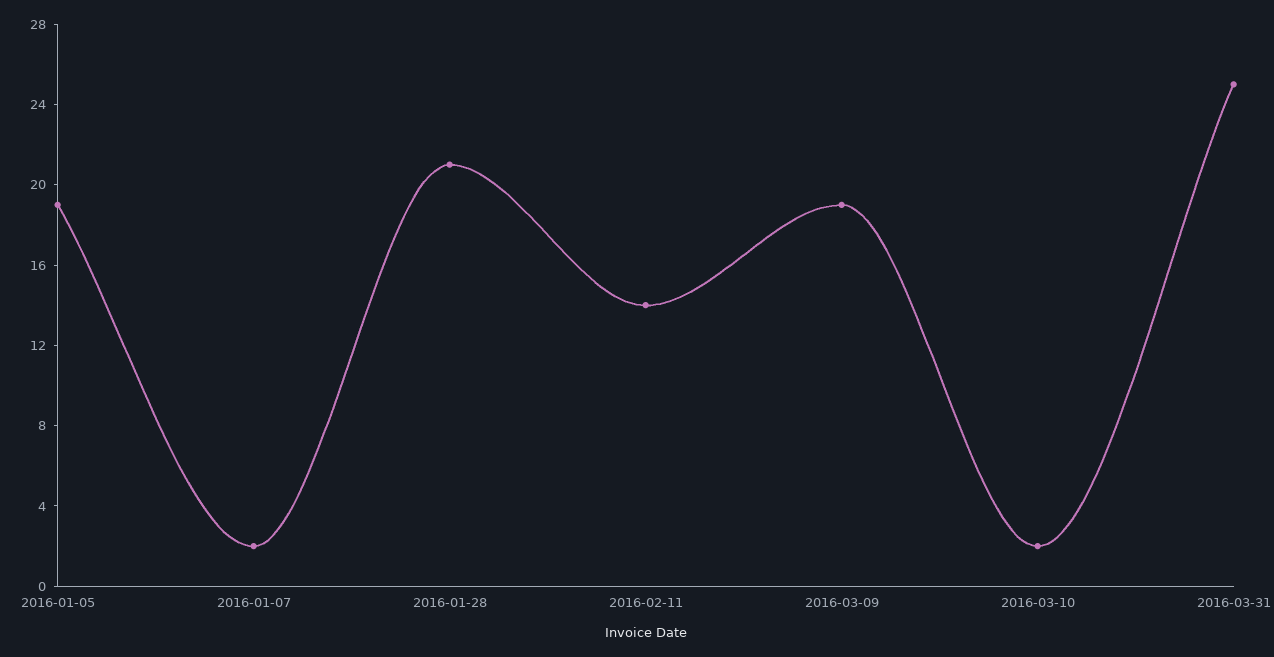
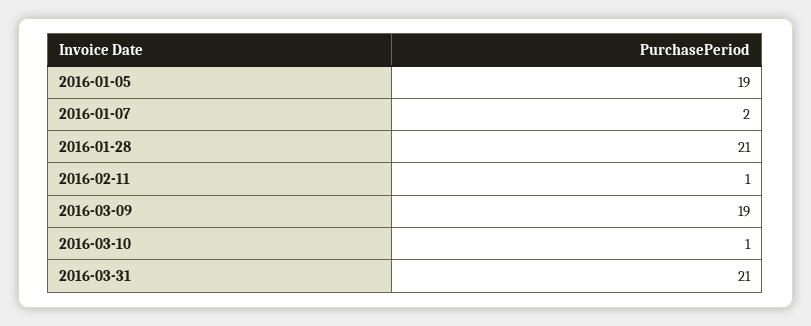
2016-02-11: 14 -> 1
2016-03-10: 2 -> 1
2016-03-31: 25 -> 21

